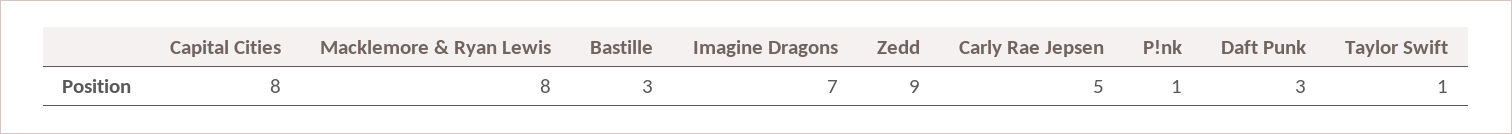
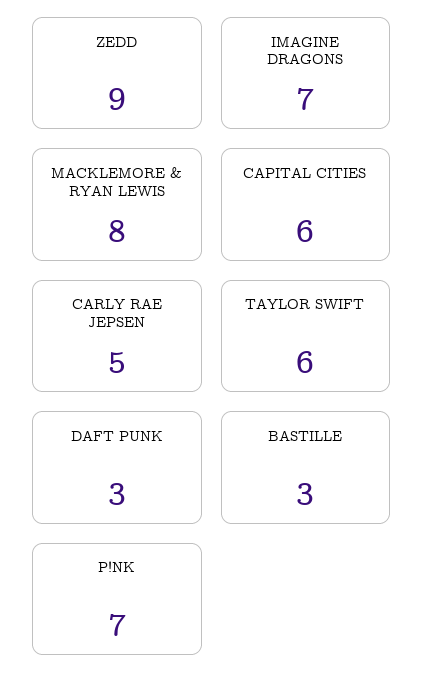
Capital Cities: 8 -> 6
P!nk: 1 -> 7
Taylor Swift: 1 -> 6

